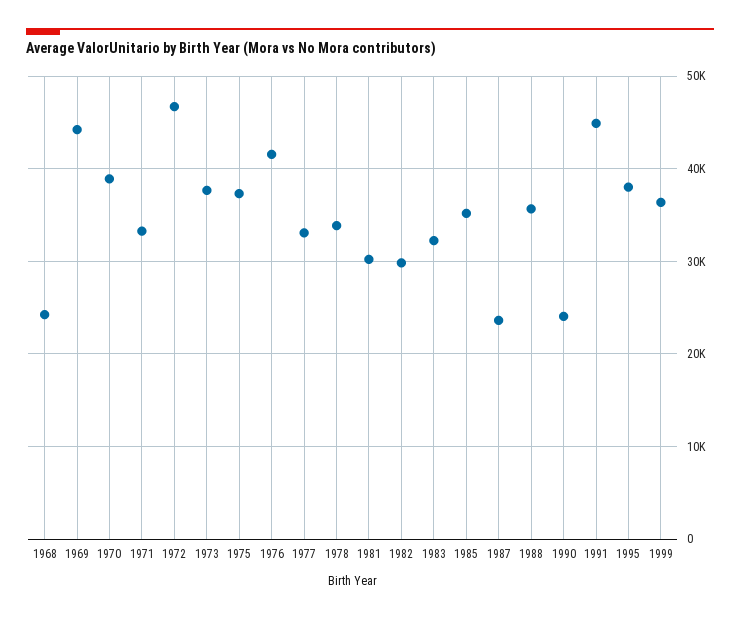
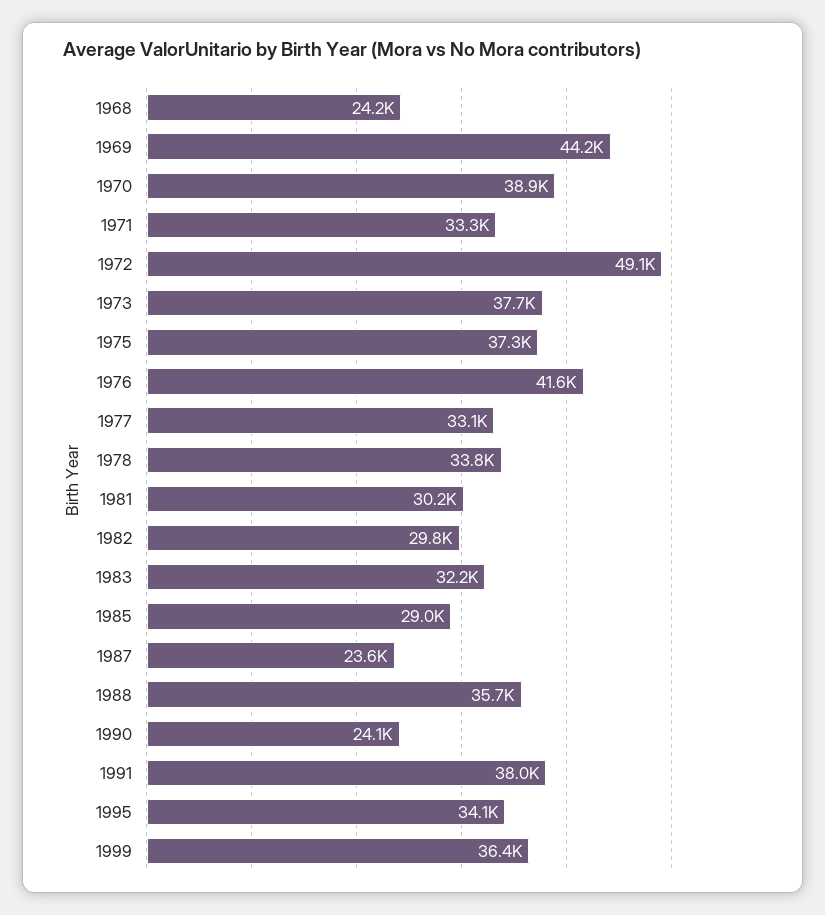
1972: 47000 -> 49100
1985: 35000 -> 29000
1991: 45000 -> 38000
1995: 38000 -> 34100

